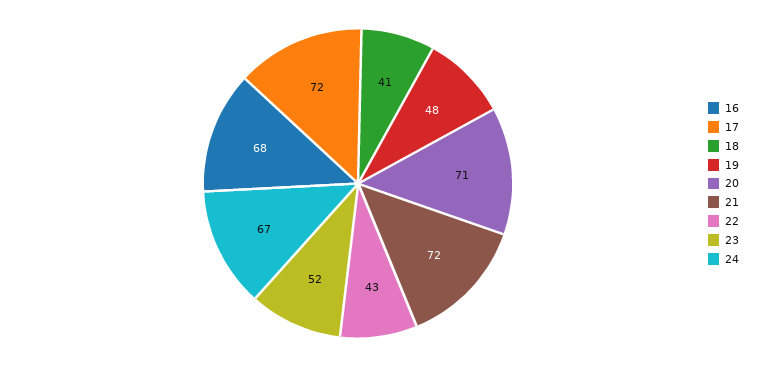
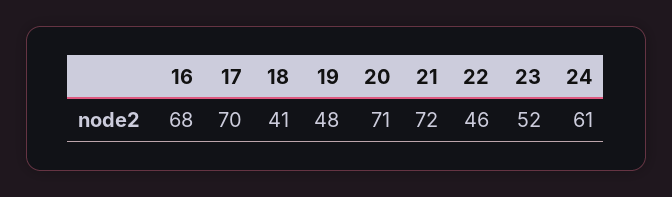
17: 72 -> 70
22: 43 -> 46
24: 67 -> 61

